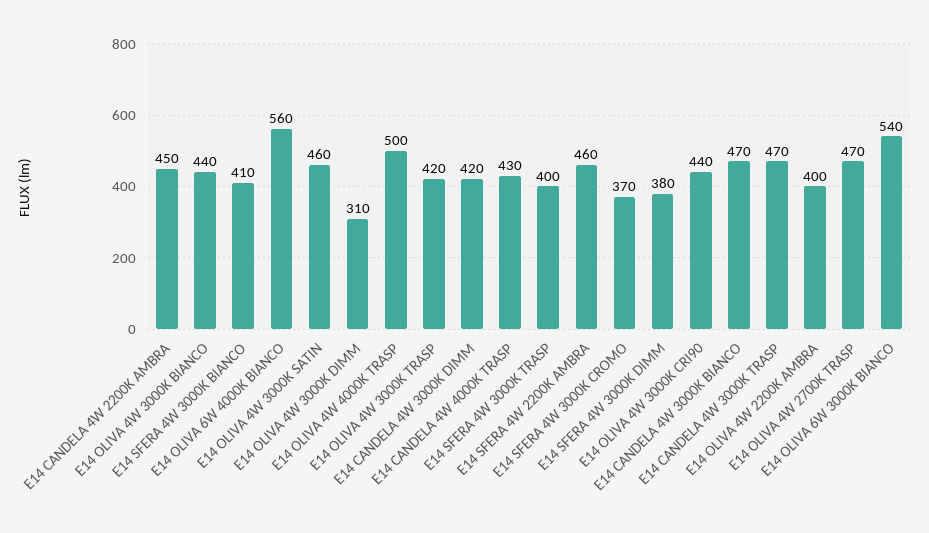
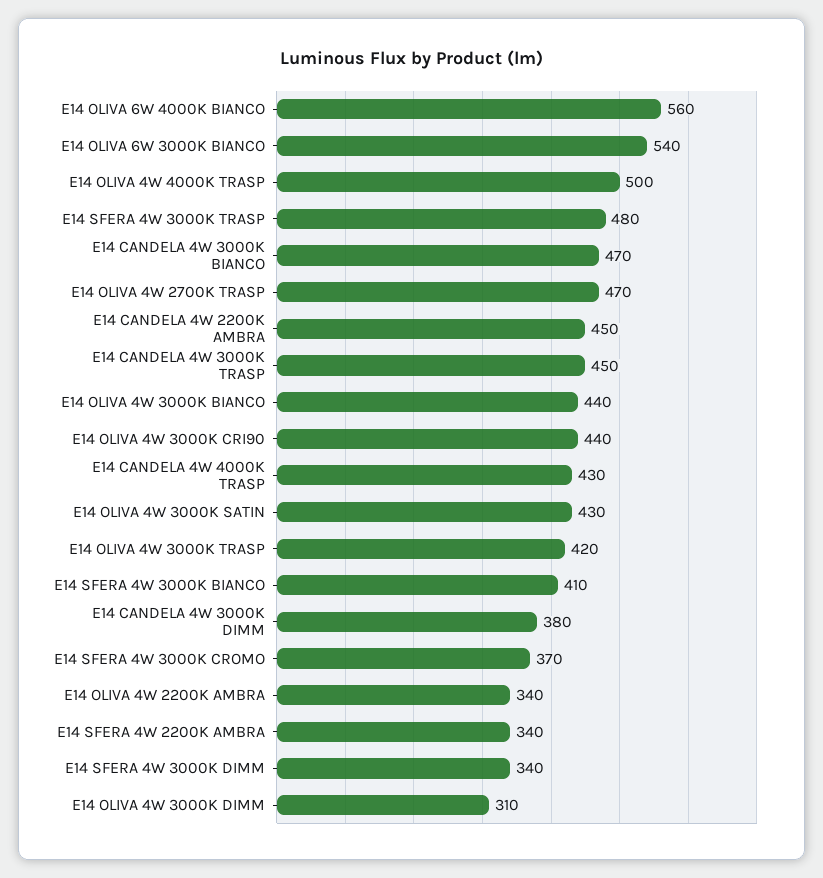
E14 OLIVA 4W 3000K SATIN: 460 -> 430
E14 CANDELA 4W 3000K DIMM: 420 -> 380
E14 SFERA 4W 3000K TRASP: 400 -> 480
E14 SFERA 4W 2200K AMBRA: 460 -> 340
E14 SFERA 4W 3000K DIMM: 380 -> 340
E14 CANDELA 4W 3000K TRASP: 470 -> 450
E14 OLIVA 4W 2200K AMBRA: 400 -> 340

